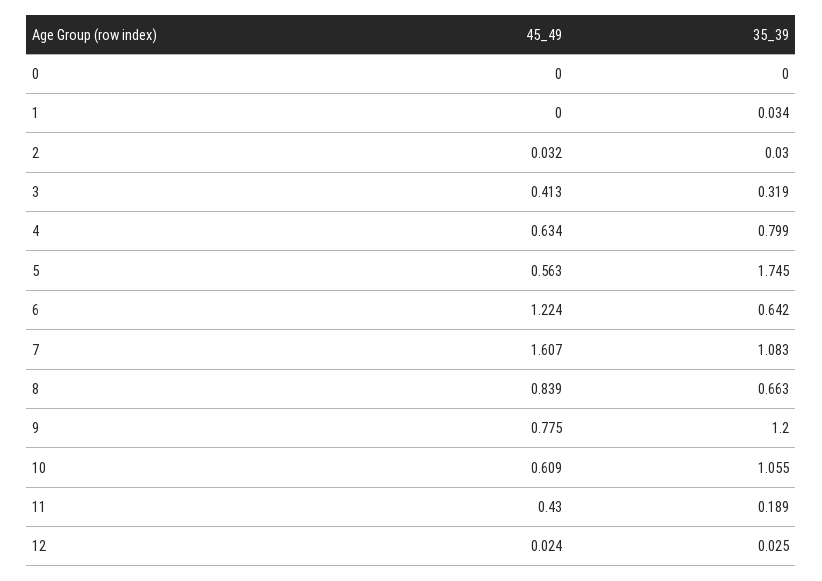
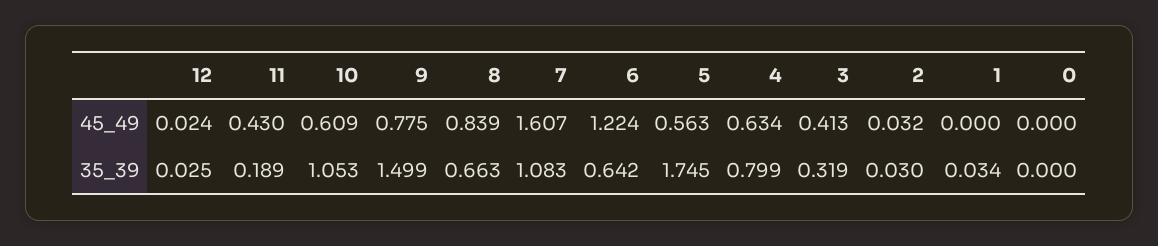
35_39, 9: 1.2 -> 1.499
35_39, 10: 1.055 -> 1.053

